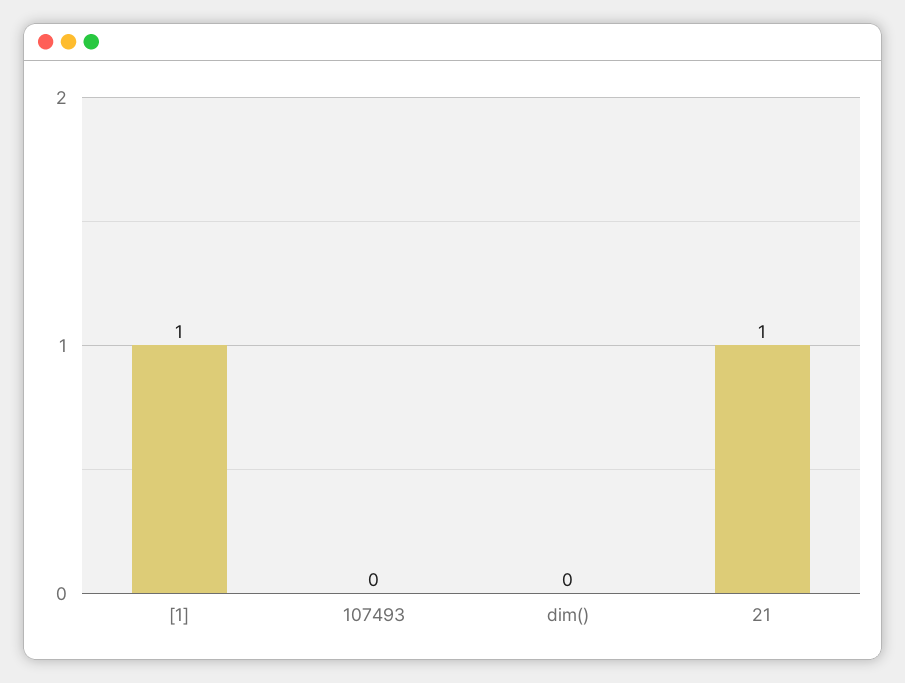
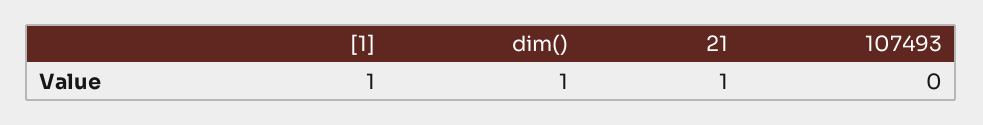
dim(): 0 -> 1

